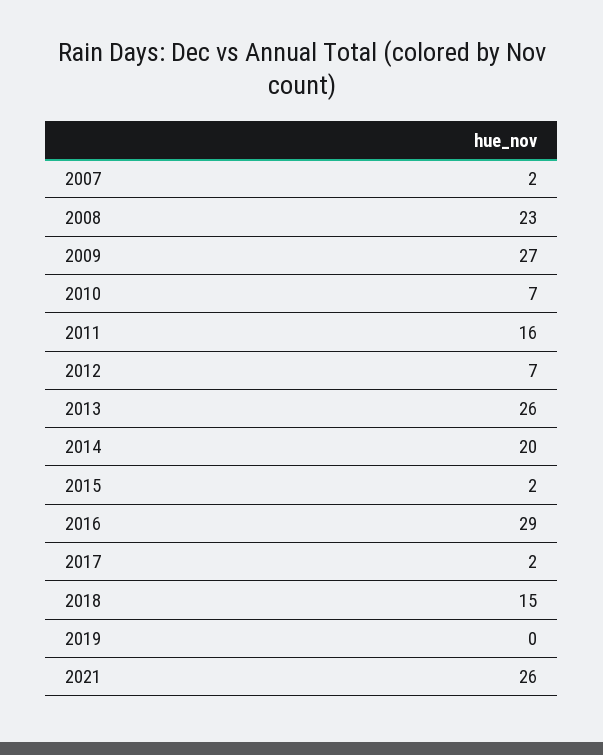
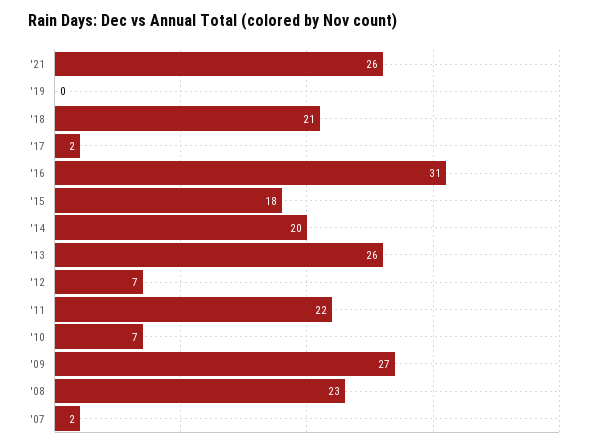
2011: 16 -> 22
2015: 2 -> 18
2016: 29 -> 31
2018: 15 -> 21

